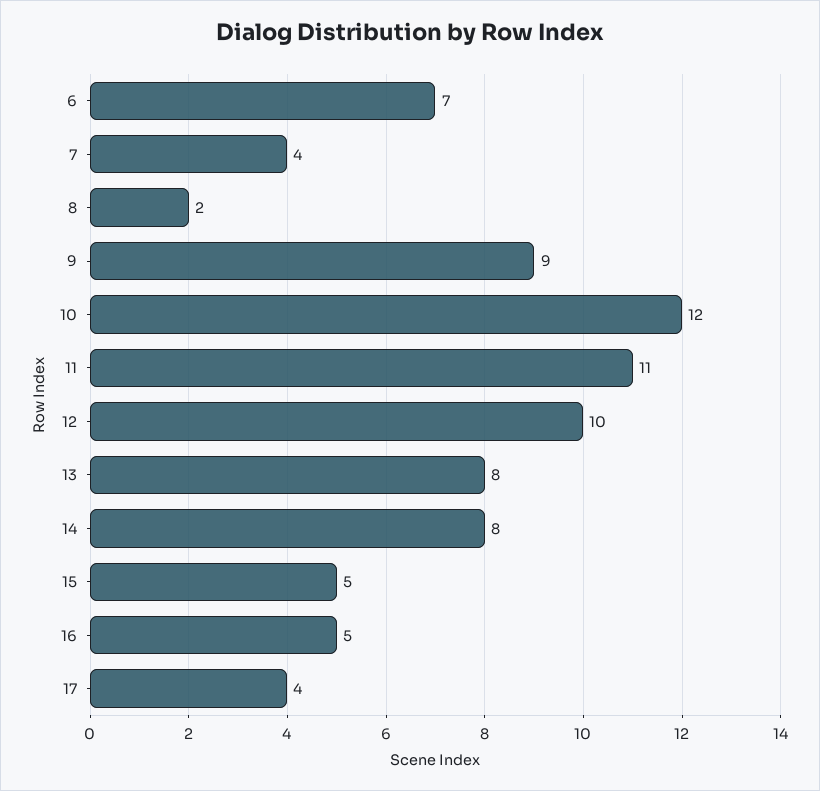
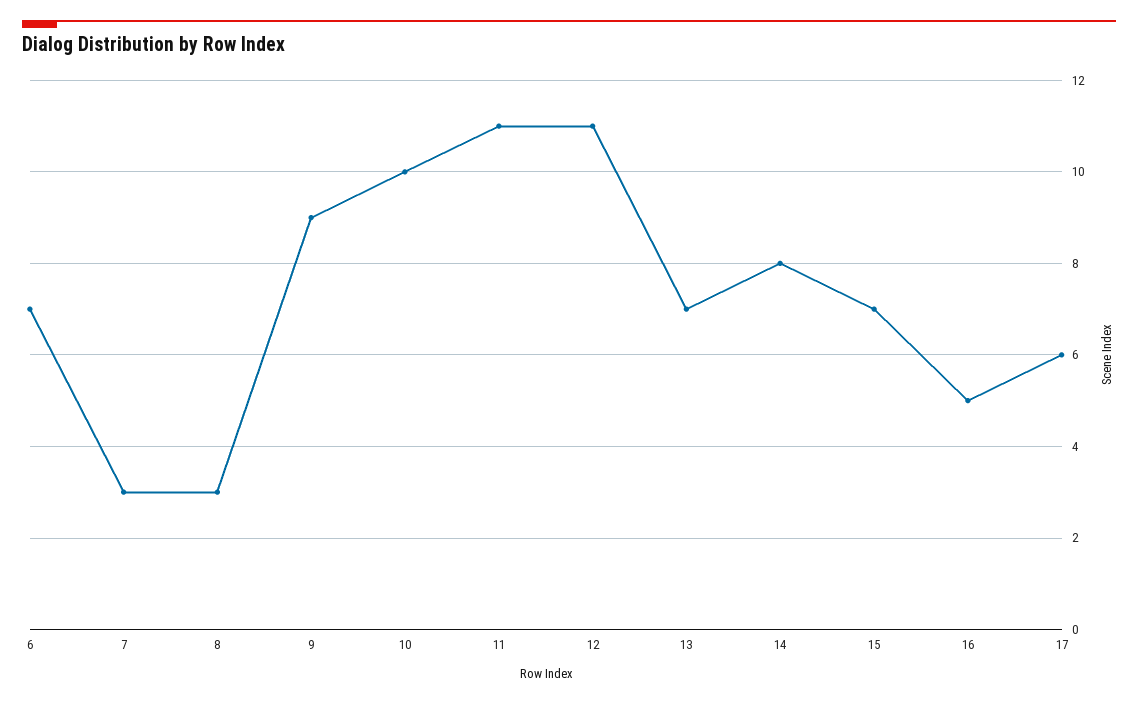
7: 4 -> 3
8: 2 -> 3
10: 12 -> 10
12: 10 -> 11
13: 8 -> 7
15: 5 -> 7
17: 4 -> 6

